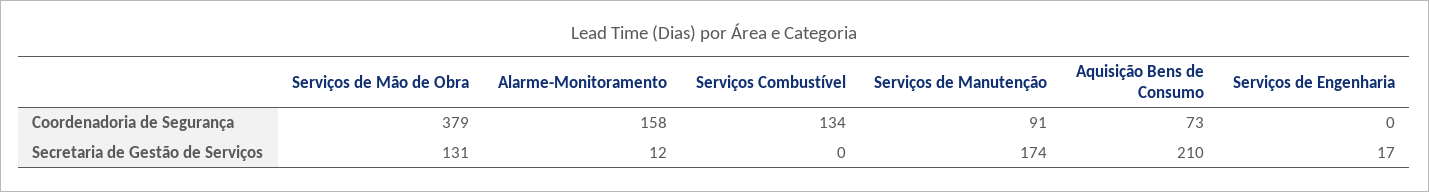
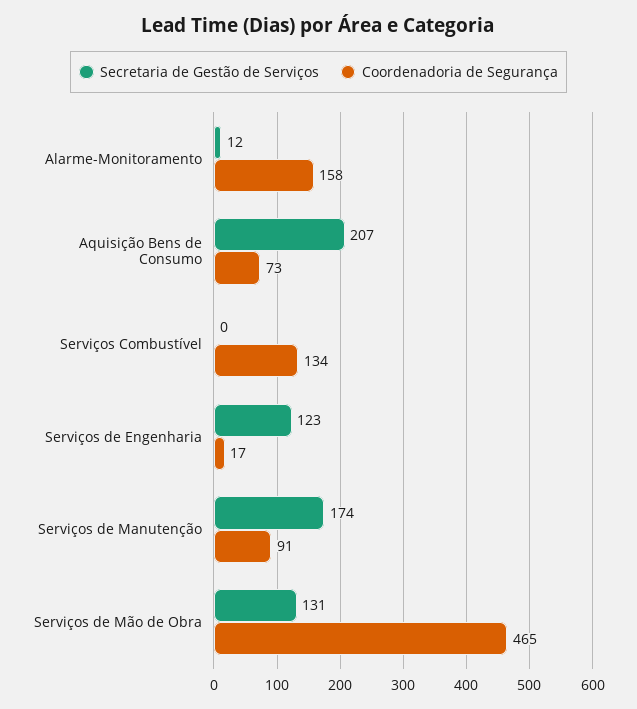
Coordenadoria de Segurança, Serviços de Mão de Obra: 379 -> 465
Coordenadoria de Segurança, Serviços de Engenharia: 0 -> 17
Secretaria de Gestão de Serviços, Aquisição Bens de Consumo: 210 -> 207
Secretaria de Gestão de Serviços, Serviços de Engenharia: 17 -> 123

